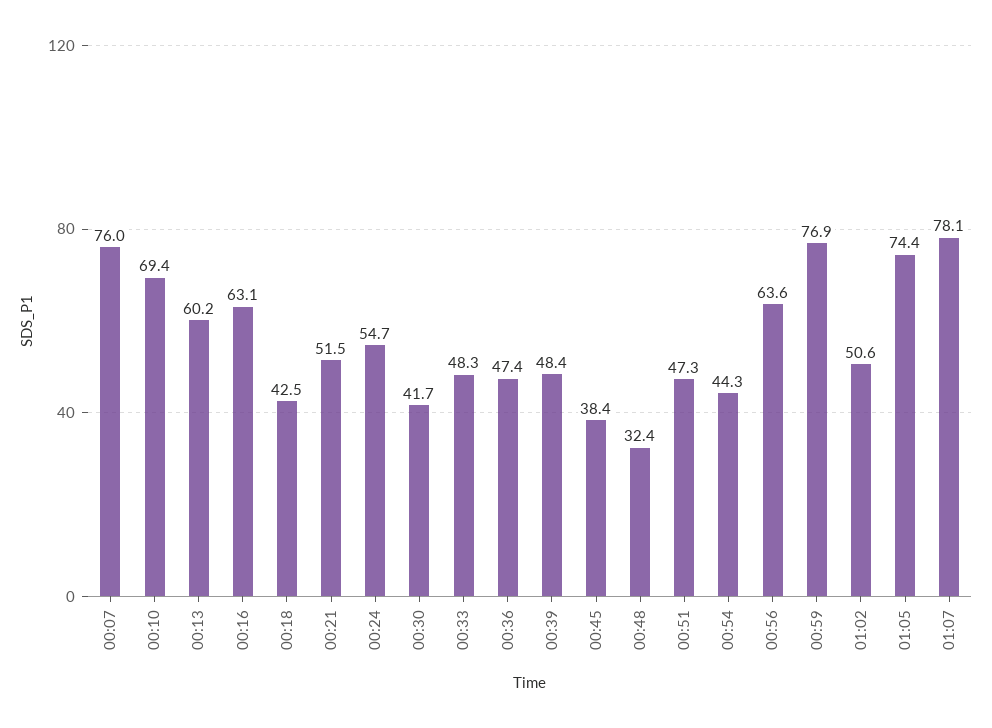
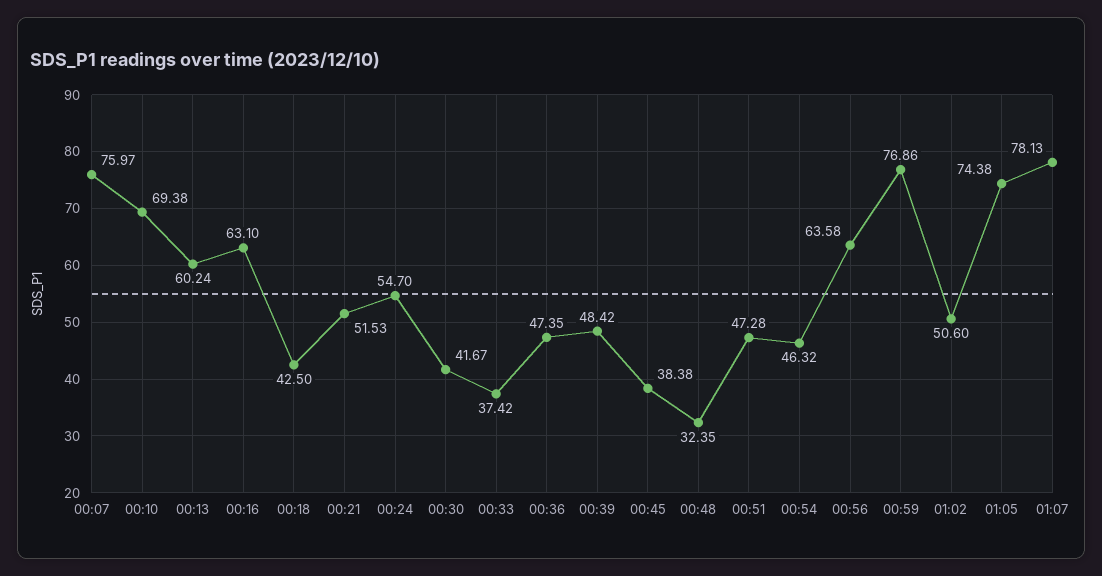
00:33: 48.3 -> 37.42
00:54: 44.3 -> 46.32

